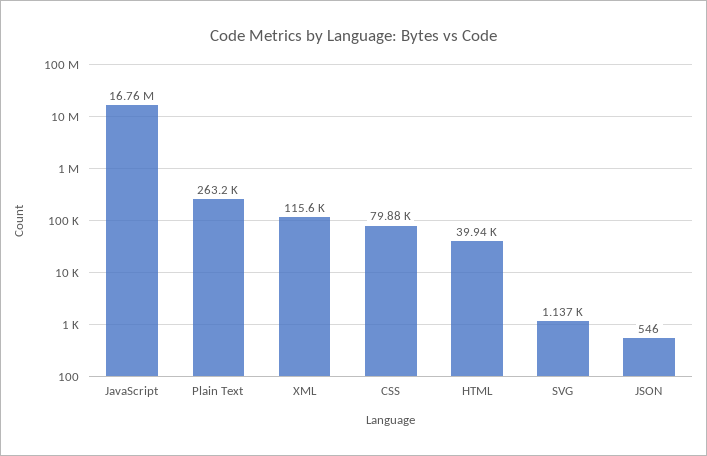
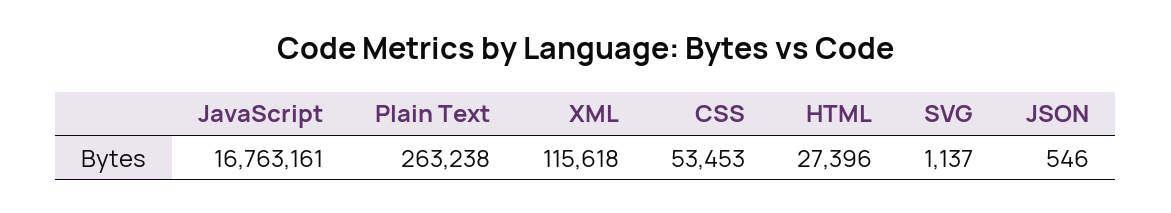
CSS: 79880 -> 53453
HTML: 39940 -> 27396

